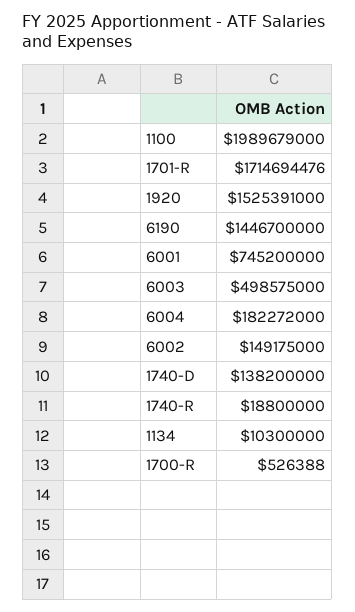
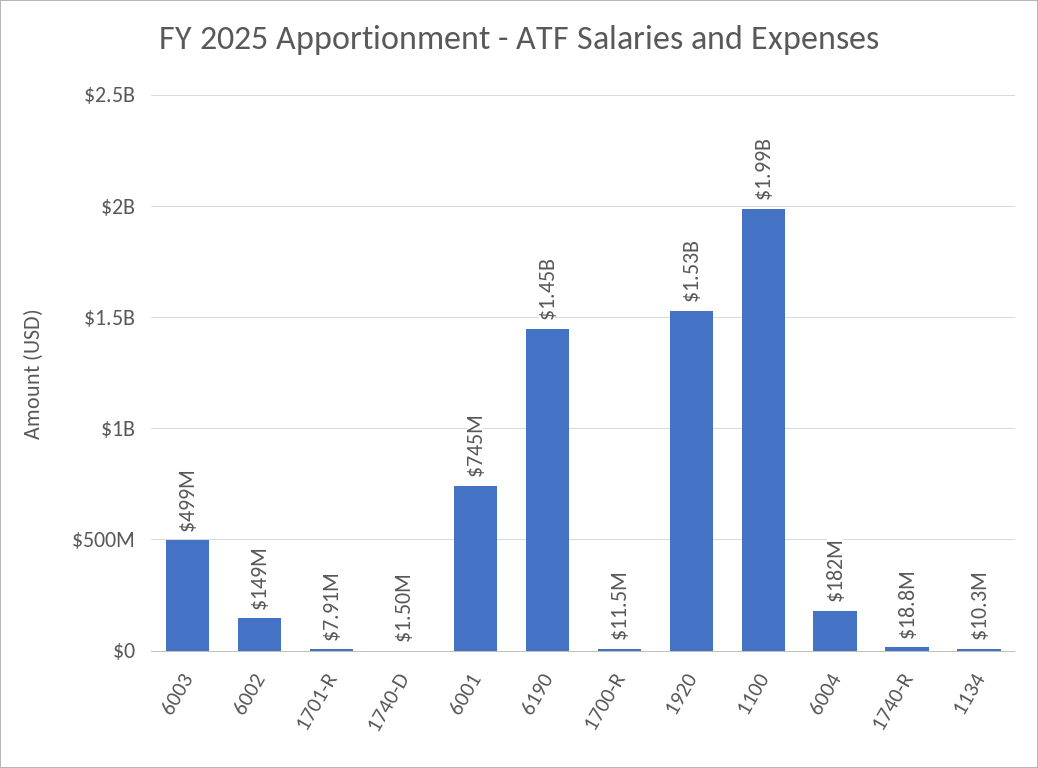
1701-R: 1714694476 -> 7910000
1740-D: 138200000 -> 1500000
1700-R: 526388 -> 11500000

